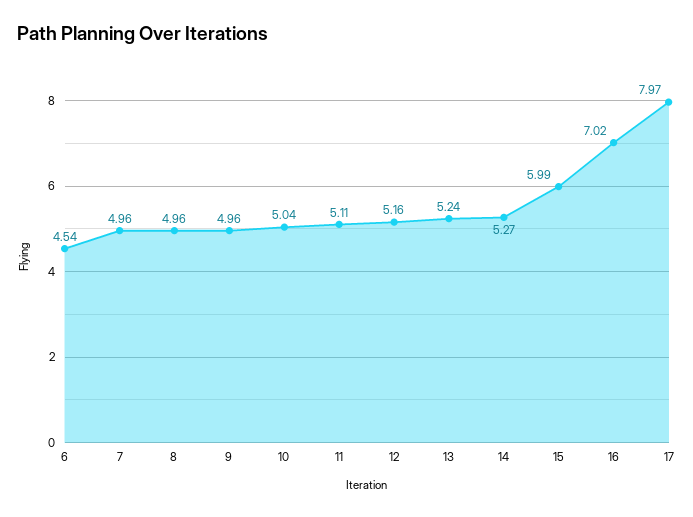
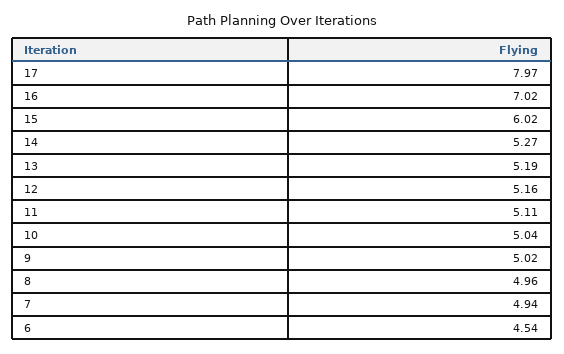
7: 4.96 -> 4.94
9: 4.96 -> 5.02
13: 5.24 -> 5.19
15: 5.99 -> 6.02

